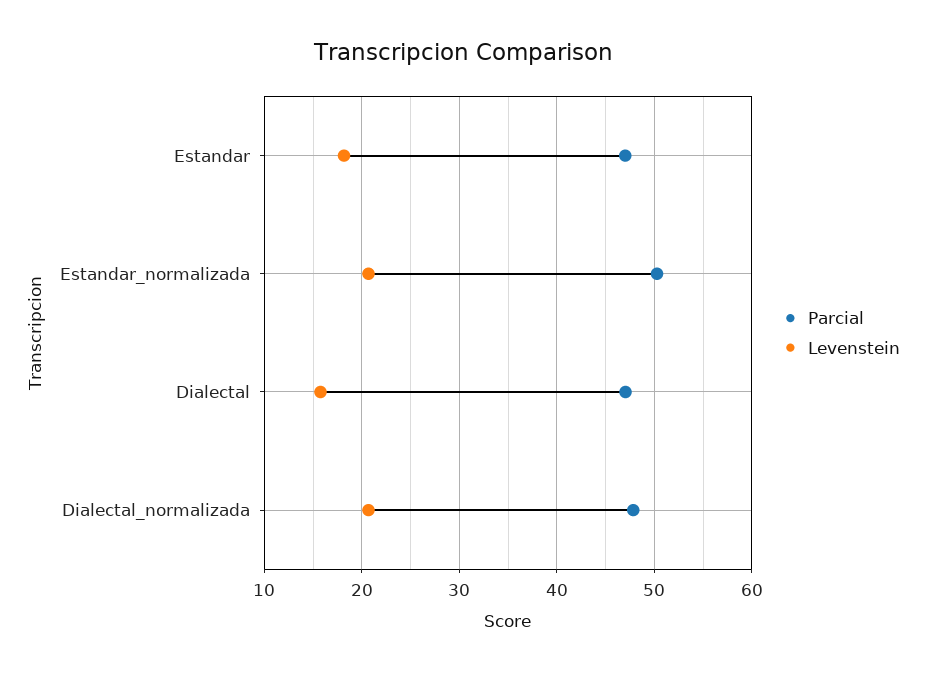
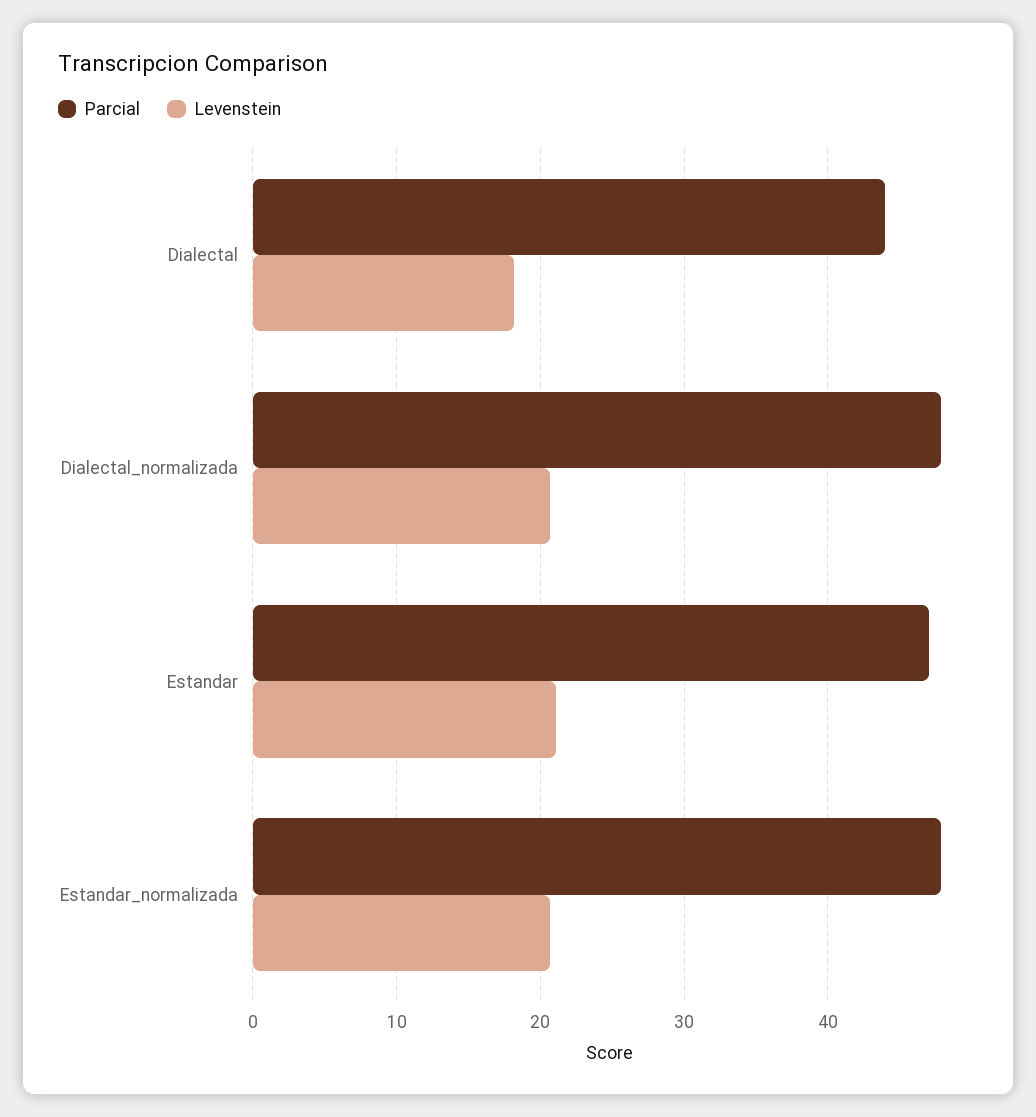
Levenstein, Estandar: 18 -> 21
Parcial, Estandar_normalizada: 50 -> 48
Parcial, Dialectal: 47 -> 44
Levenstein, Dialectal: 16 -> 18

